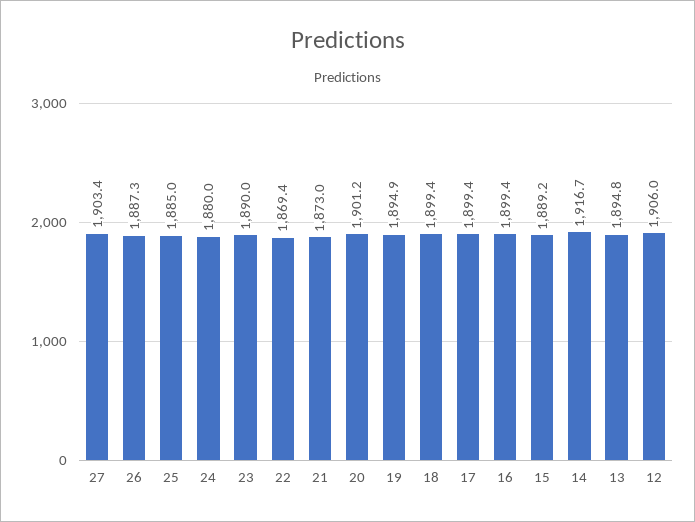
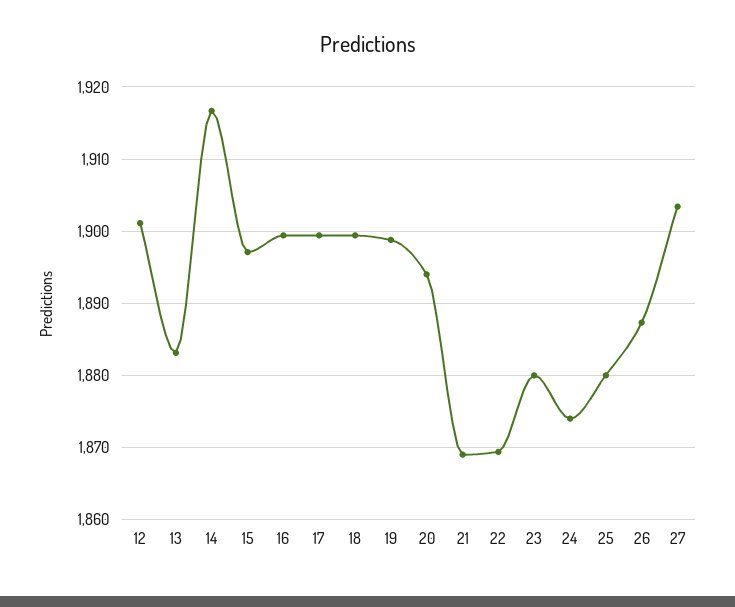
25: 1885 -> 1880
24: 1880 -> 1874
23: 1890 -> 1880
21: 1873 -> 1869
20: 1901.2 -> 1894
19: 1894.9 -> 1899
15: 1889.2 -> 1897
13: 1894.8 -> 1883
12: 1906 -> 1901

